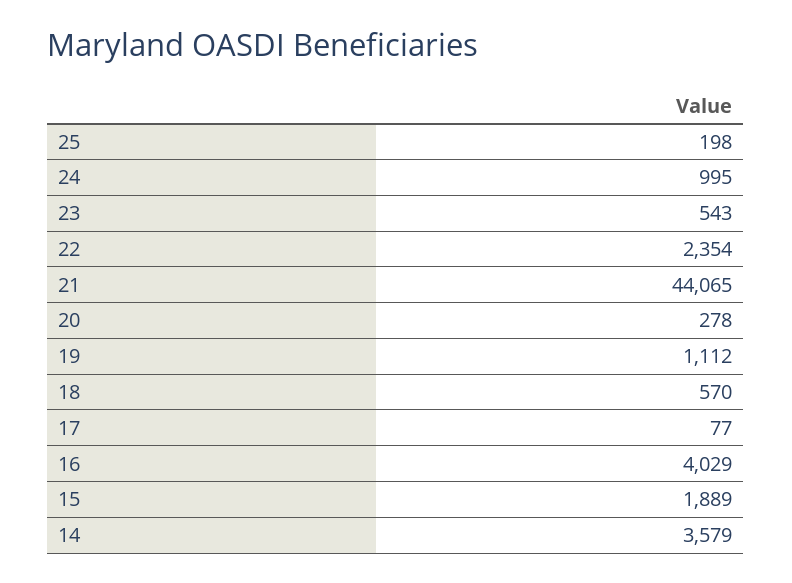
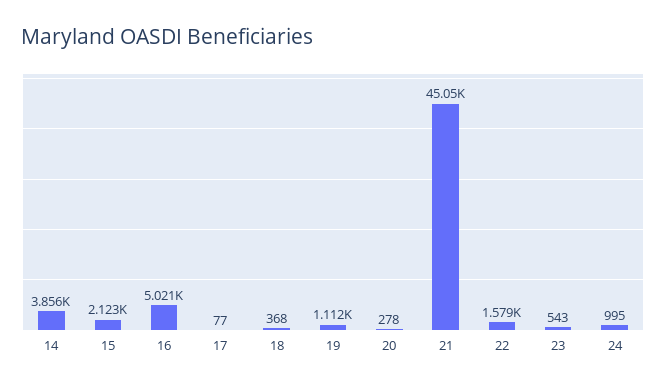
25: 198 -> none
22: 2354 -> 1579
21: 44065 -> 45050
18: 570 -> 368
16: 4029 -> 5021
15: 1889 -> 2123
14: 3579 -> 3856

